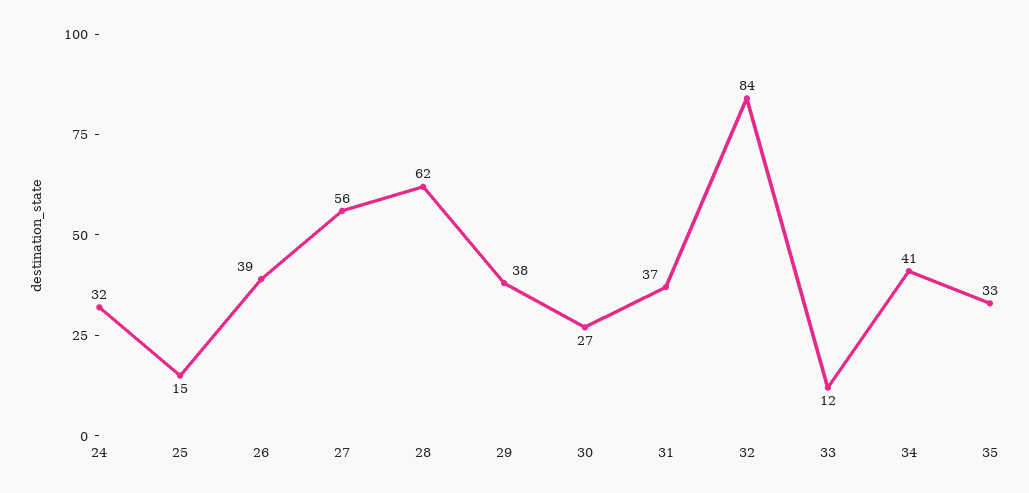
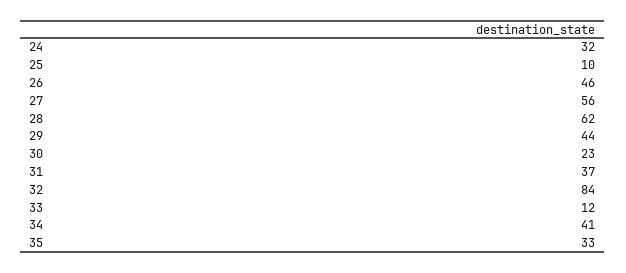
25: 15 -> 10
26: 39 -> 46
29: 38 -> 44
30: 27 -> 23

